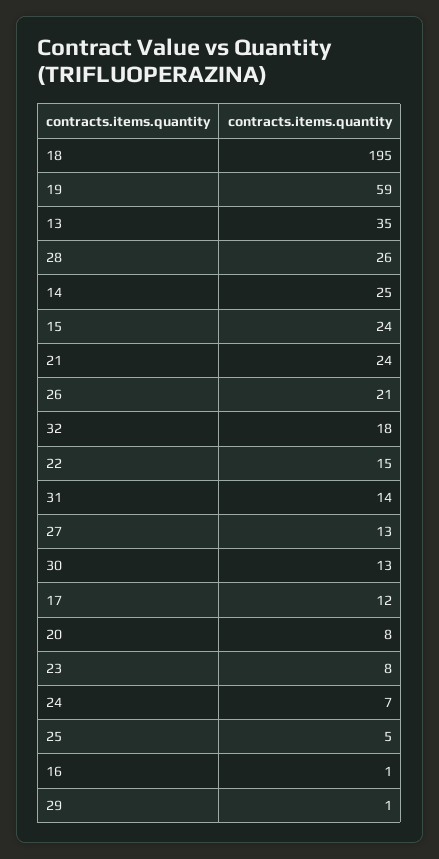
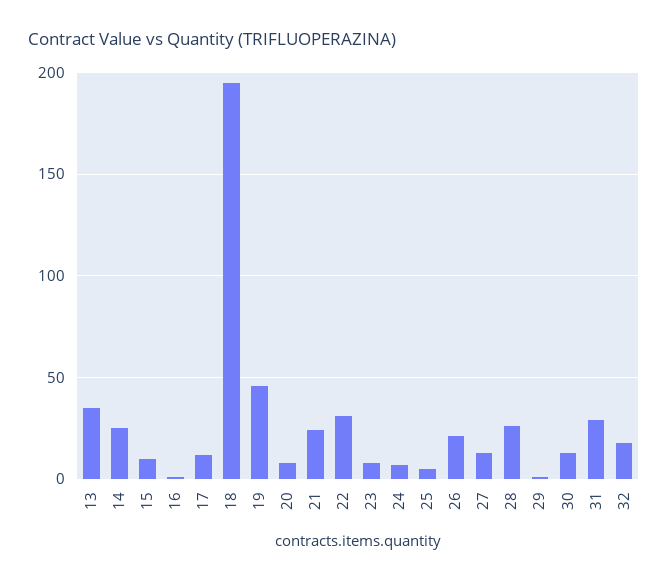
19: 59 -> 45
15: 24 -> 10
22: 15 -> 30
31: 14 -> 30

